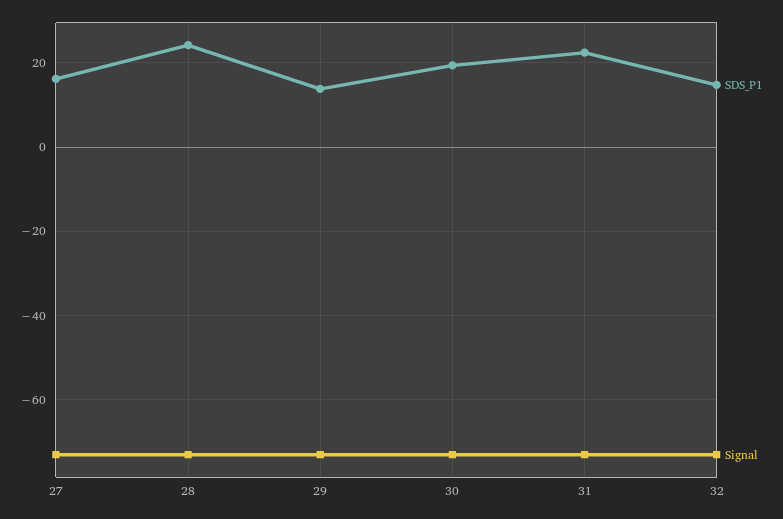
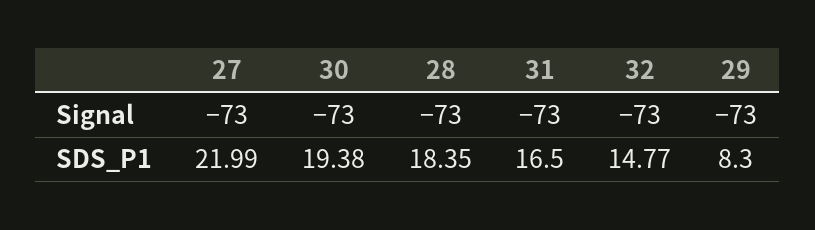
SDS_P1, 27: 16 -> 21.99
SDS_P1, 28: 24 -> 18.35
SDS_P1, 29: 14 -> 8.3
SDS_P1, 31: 22 -> 16.5

